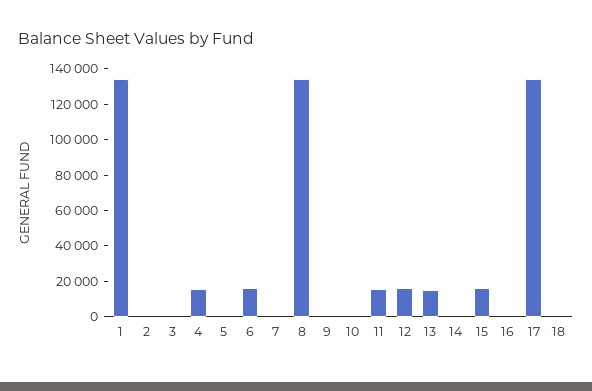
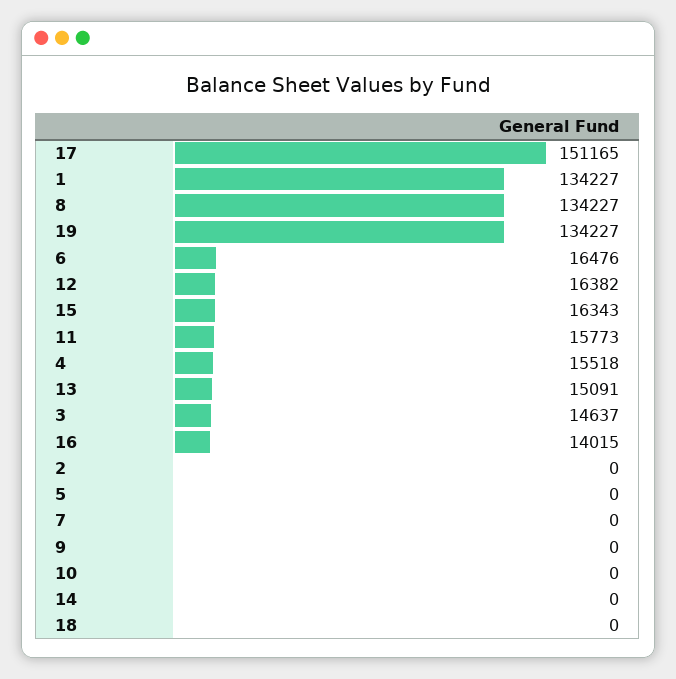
3: 0 -> 14637
16: 0 -> 14015
17: 135000 -> 151165
19: none -> 134227

